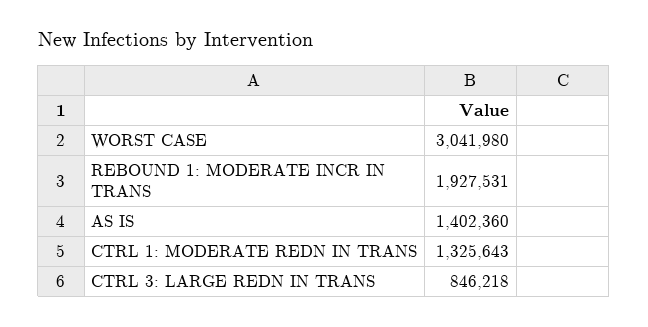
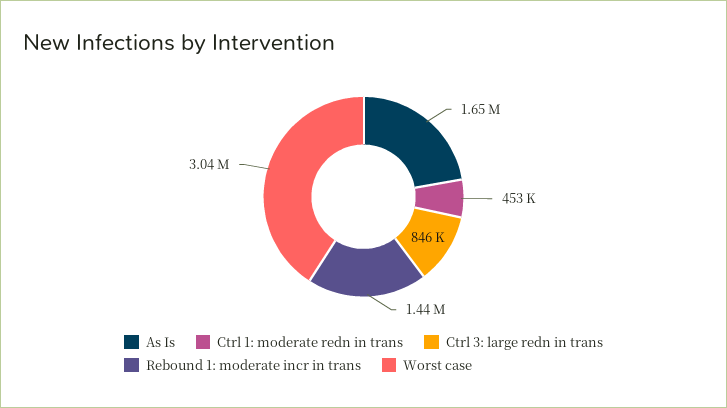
REBOUND 1: MODERATE INCR IN TRANS: 1927531 -> 1440000
AS IS: 1402360 -> 1650000
CTRL 1: MODERATE REDN IN TRANS: 1325643 -> 453000

